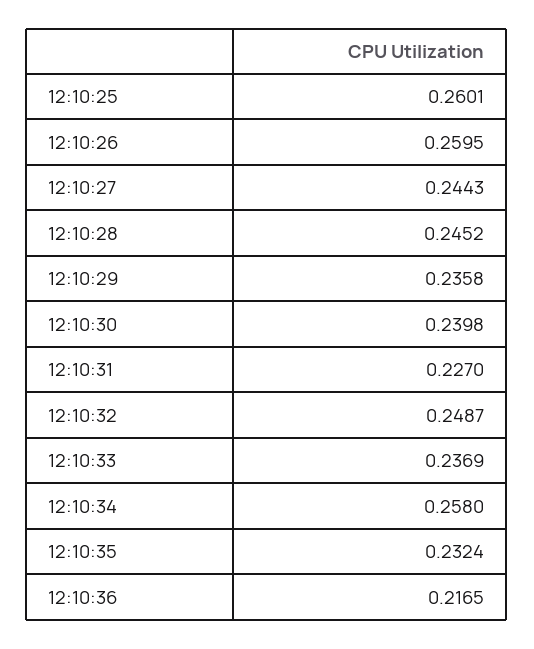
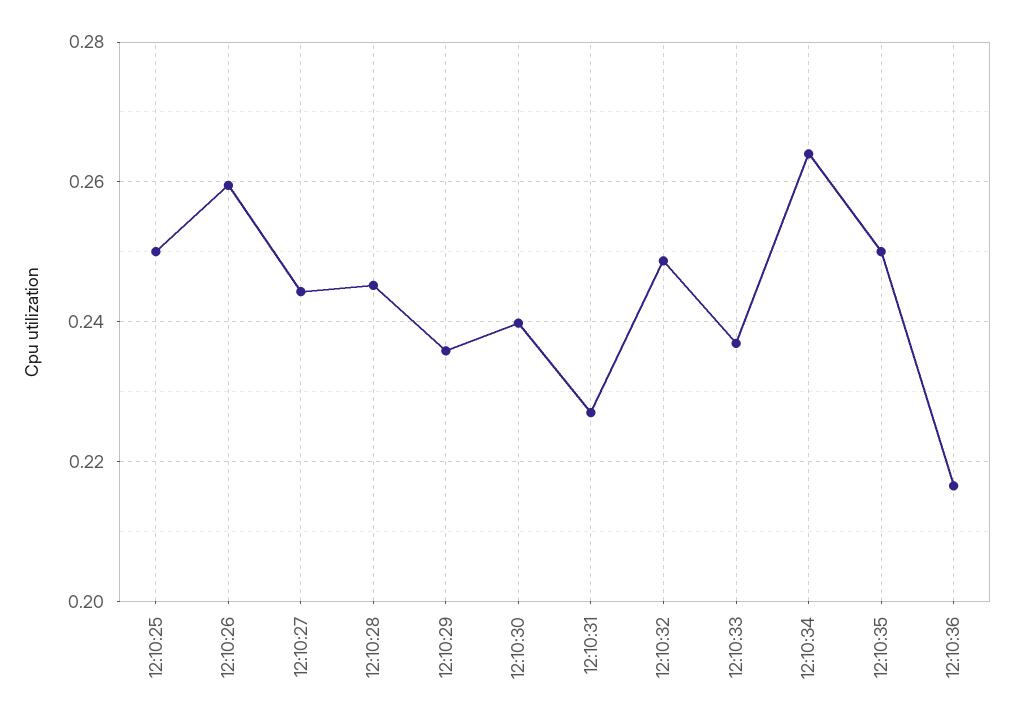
12:10:25: 0.2601 -> 0.25
12:10:34: 0.258 -> 0.264
12:10:35: 0.2324 -> 0.25

